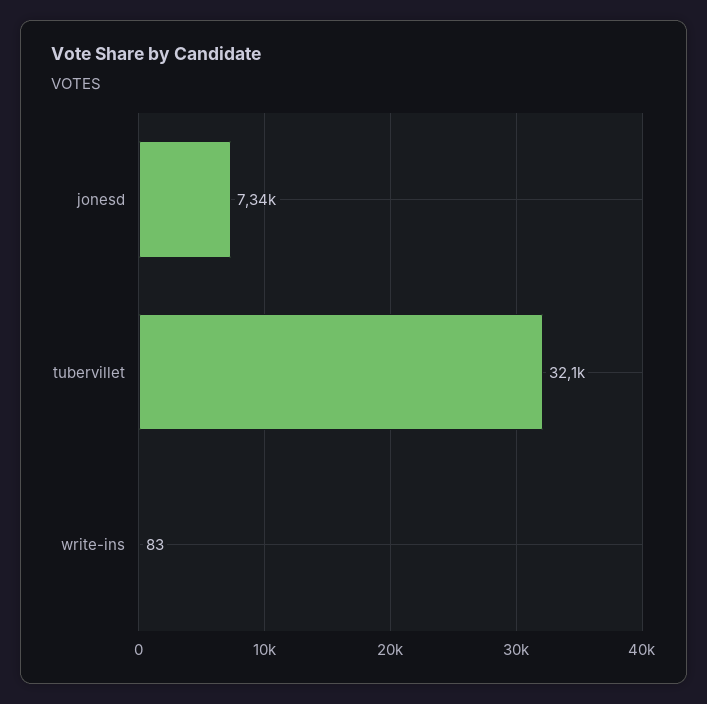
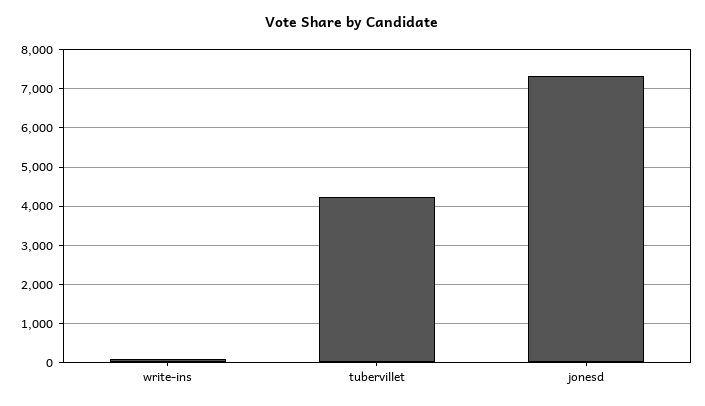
tubervillet: 32100 -> 4200

